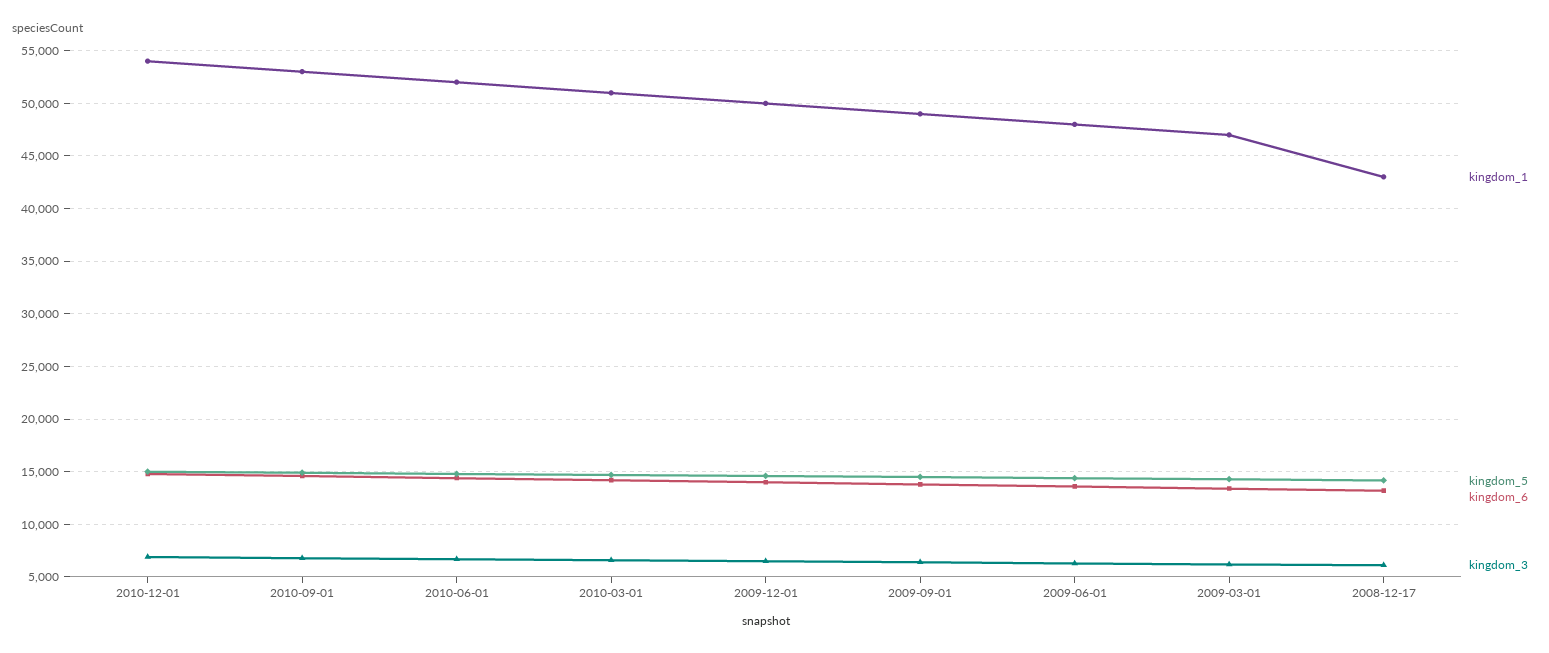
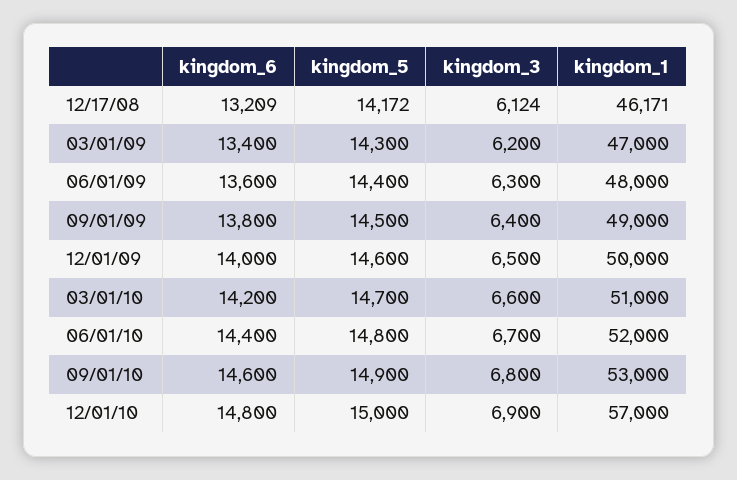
kingdom_1, 2010-12-01: 54000 -> 57000
kingdom_1, 2008-12-17: 43000 -> 46171

